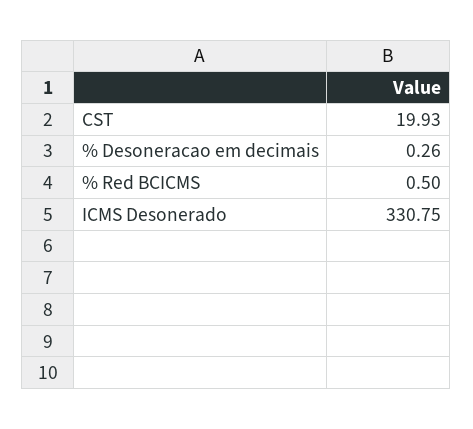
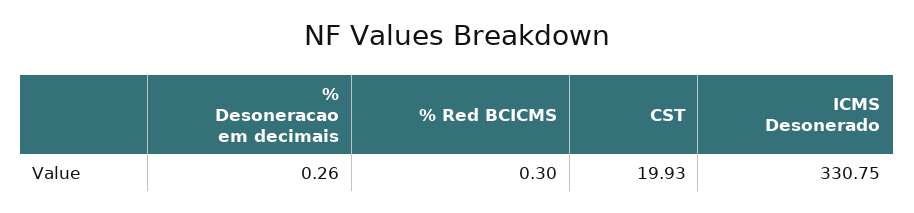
% Red BCICMS: 0.5 -> 0.3

